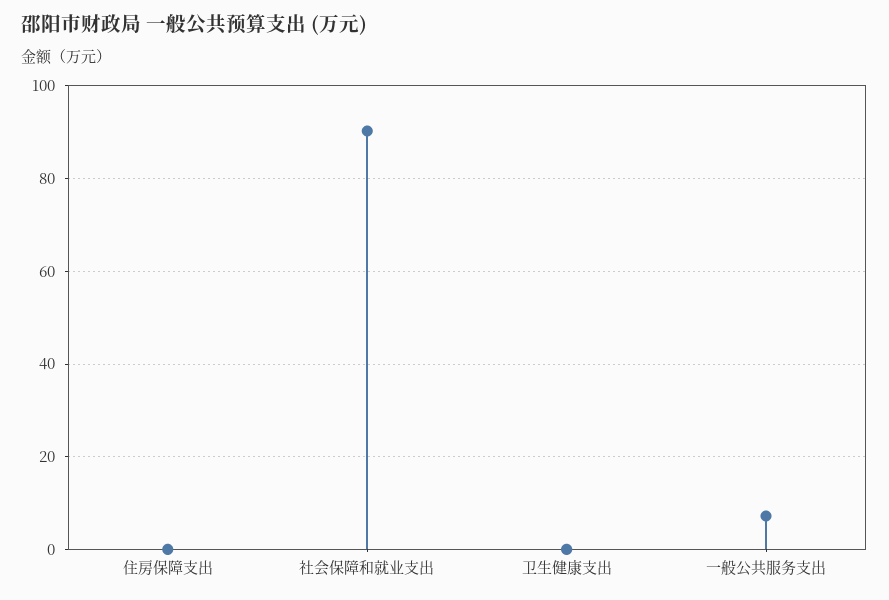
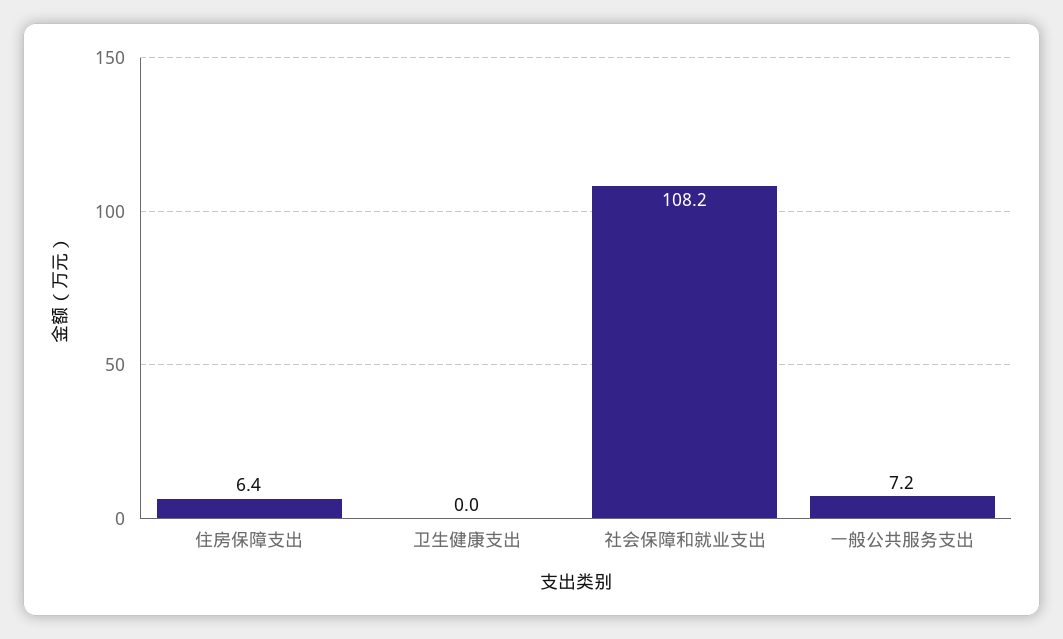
住房保障支出: 0 -> 6.4
社会保障和就业支出: 90 -> 108.2

